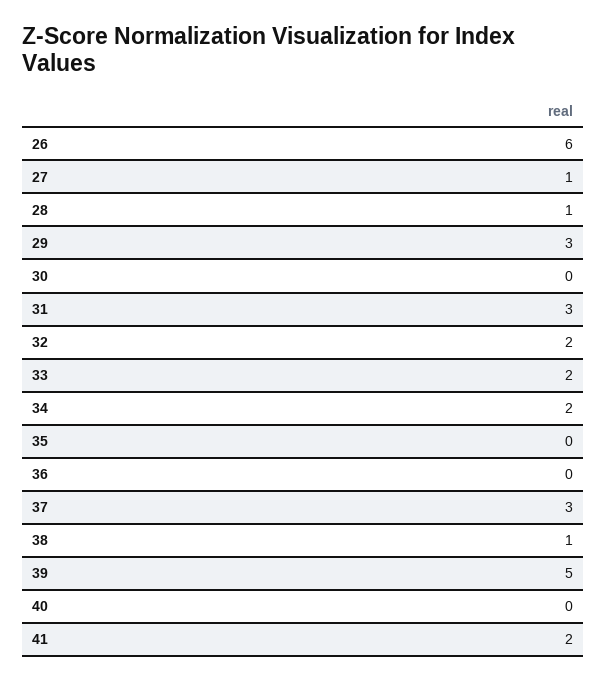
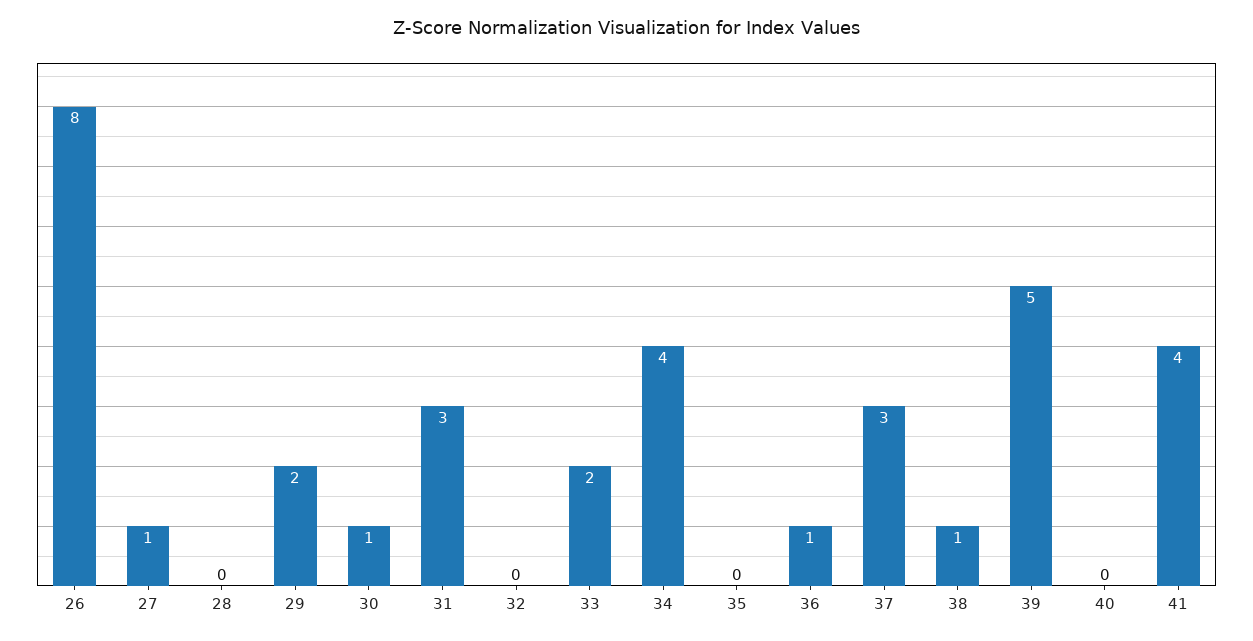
26: 6 -> 8
28: 1 -> 0
29: 3 -> 2
30: 0 -> 1
32: 2 -> 0
34: 2 -> 4
36: 0 -> 1
41: 2 -> 4

